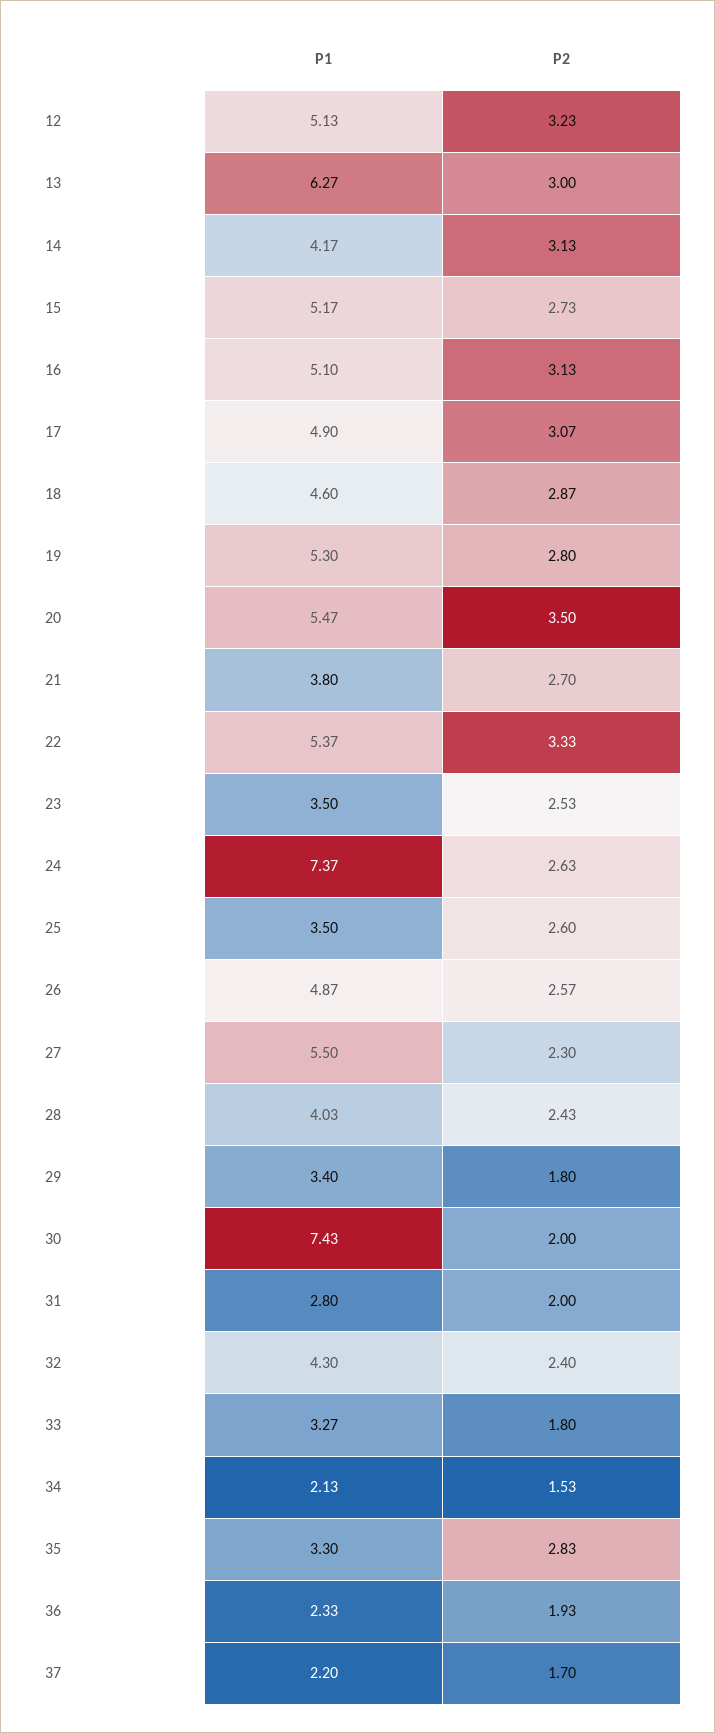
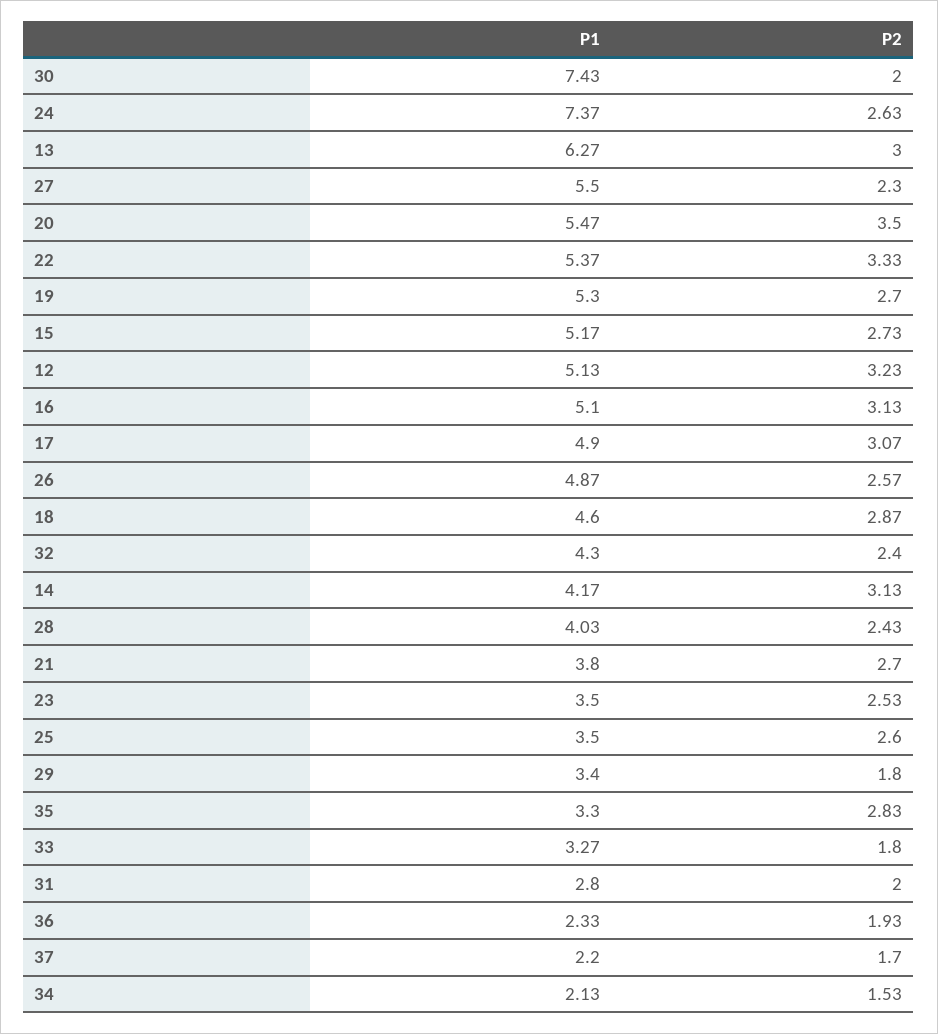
P2, 19: 2.8 -> 2.7

